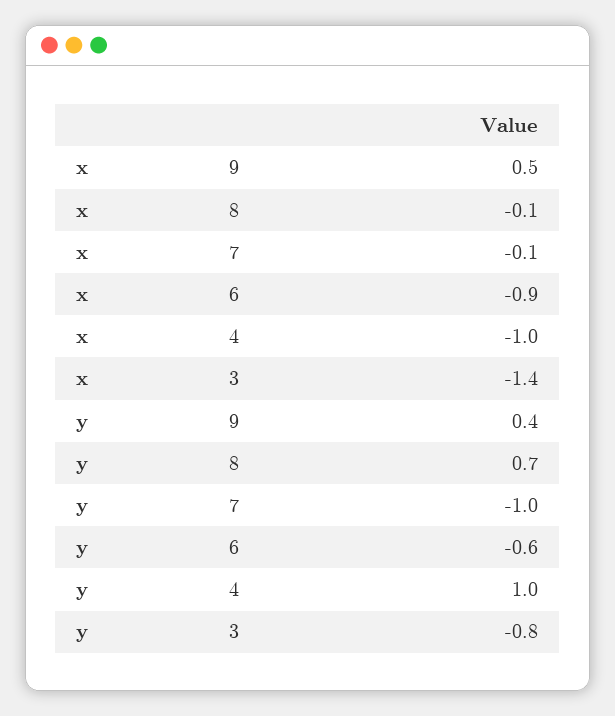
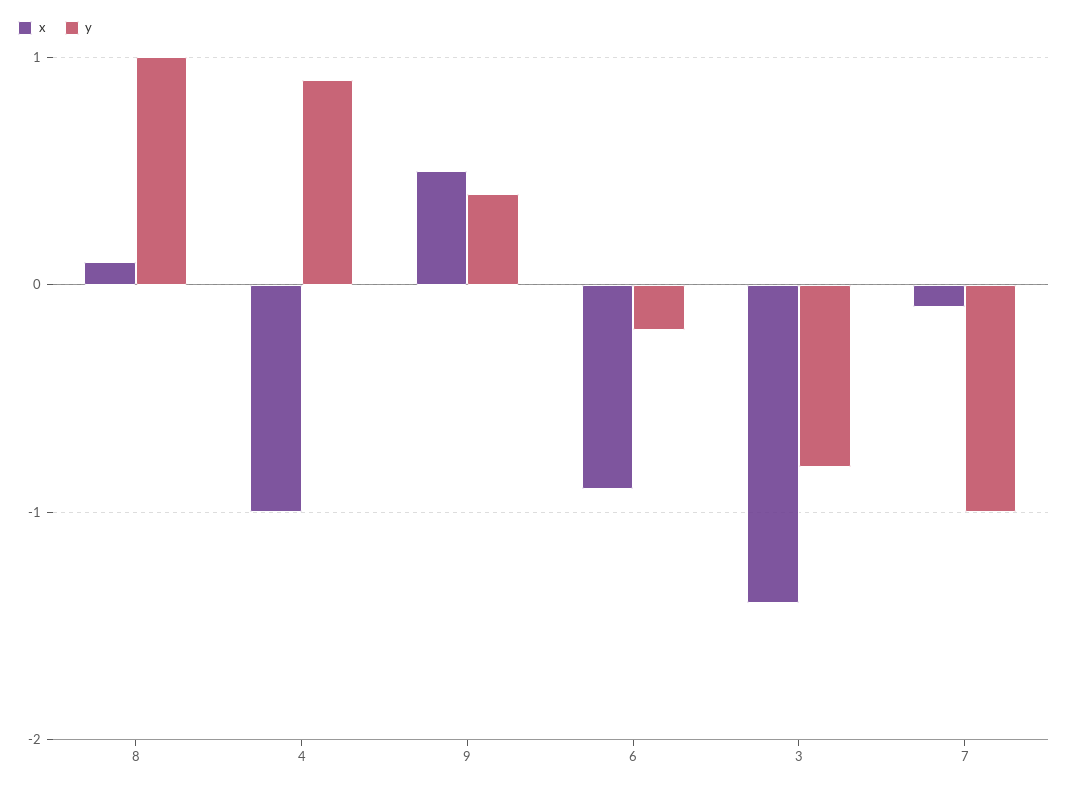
x, 8: -0.1 -> 0.1
y, 8: 0.7 -> 1
y, 6: -0.6 -> -0.2
y, 4: 1 -> 0.9

